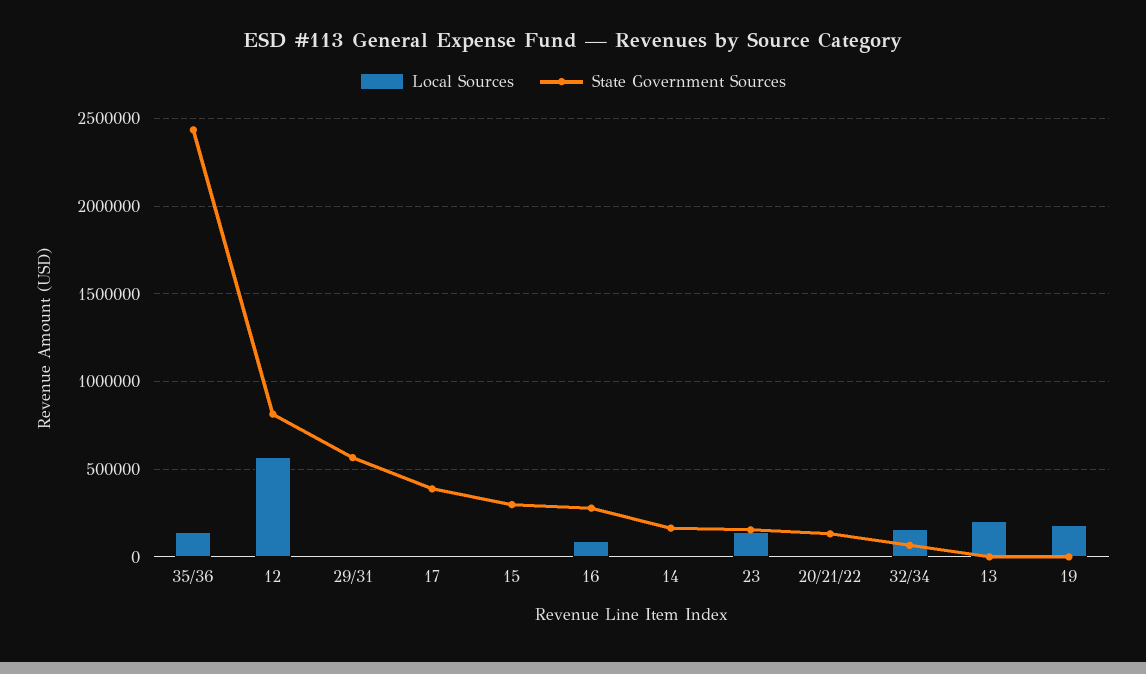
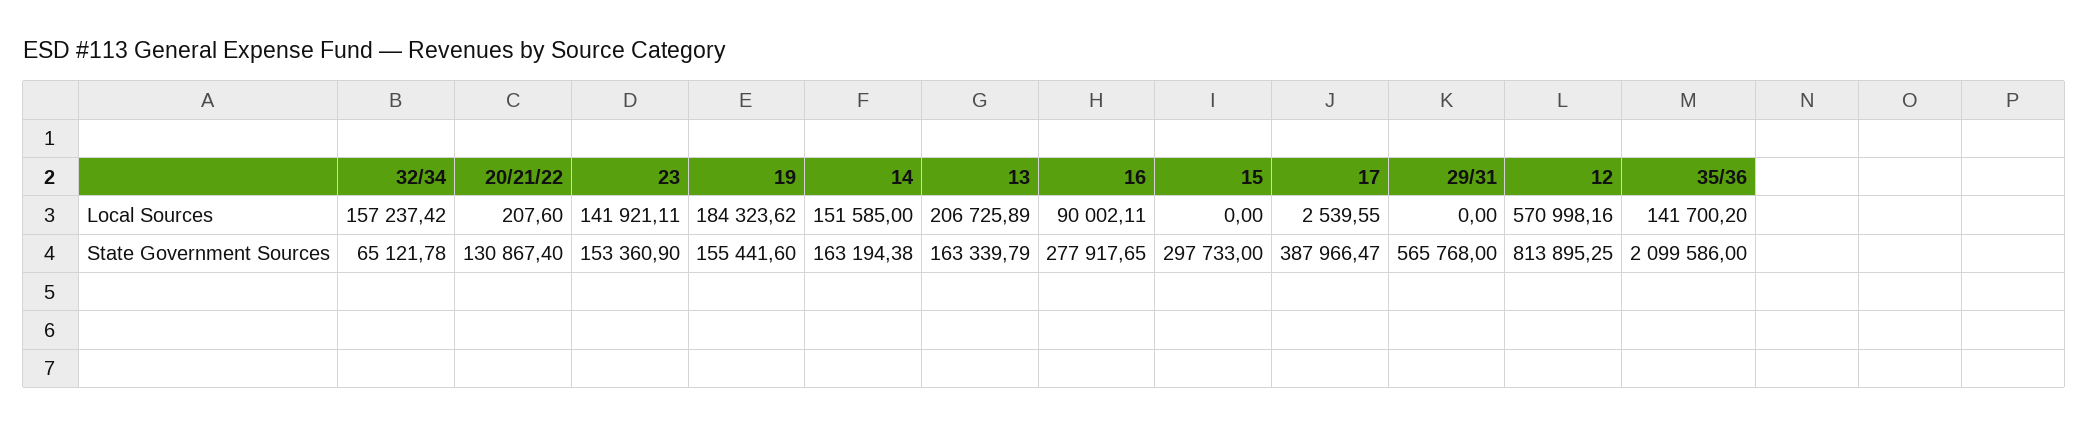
State Government Sources, 35/36: 2450000 -> 2099586
Local Sources, 14: 0 -> 151585
State Government Sources, 13: 0 -> 163339.79
State Government Sources, 19: 0 -> 155441.6

